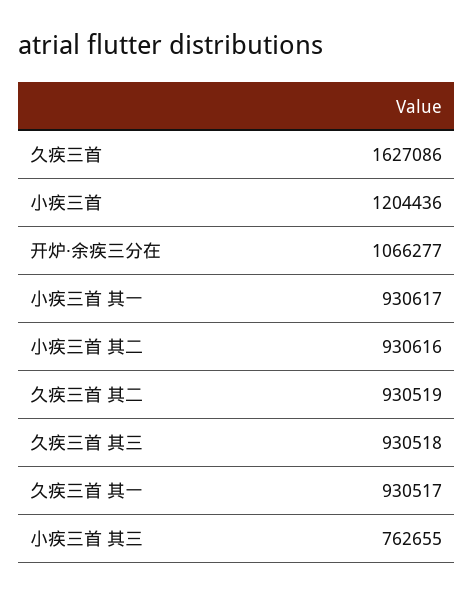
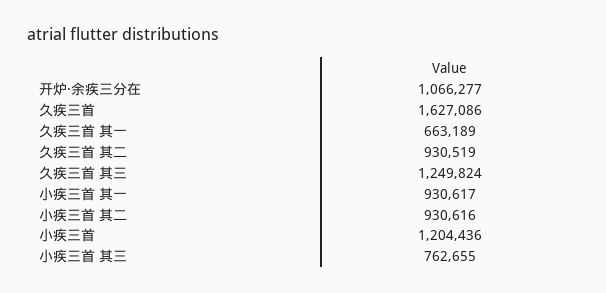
久疾三首 其三: 930518 -> 1249824
久疾三首 其一: 930517 -> 663189

